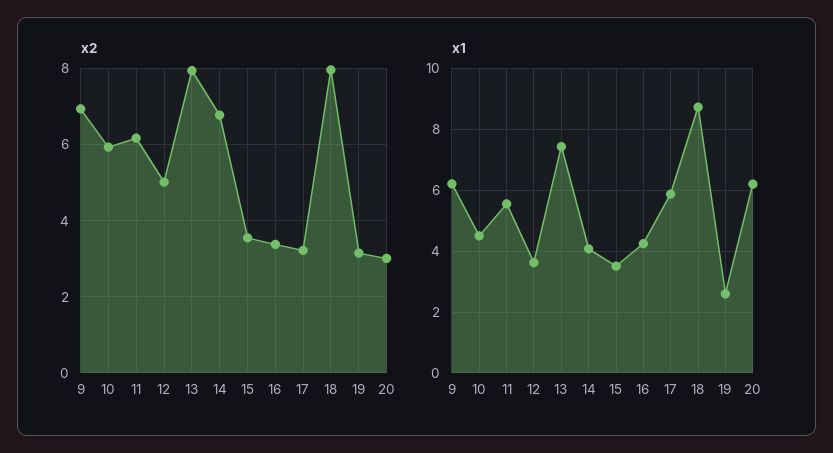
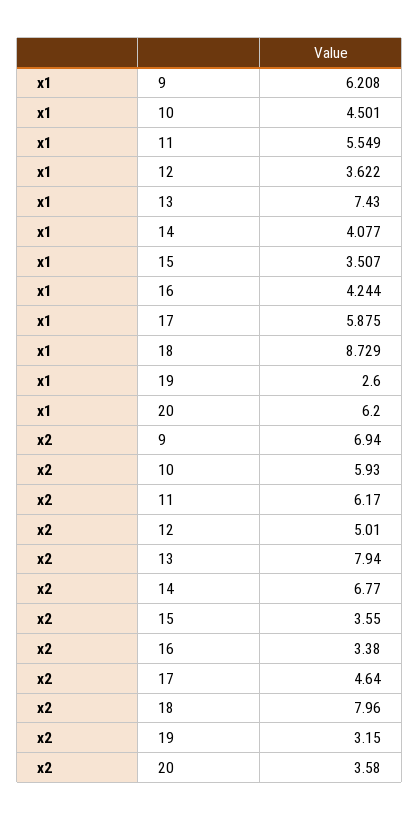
x2, 17: 3.2 -> 4.64
x2, 20: 3 -> 3.58

